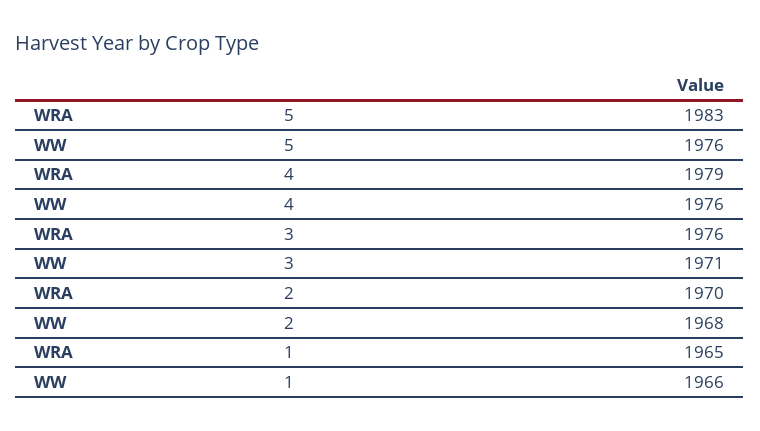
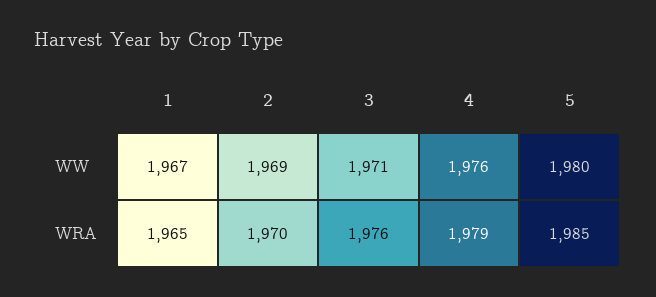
WRA, 5: 1983 -> 1985
WW, 5: 1976 -> 1980
WW, 2: 1968 -> 1969
WW, 1: 1966 -> 1967

